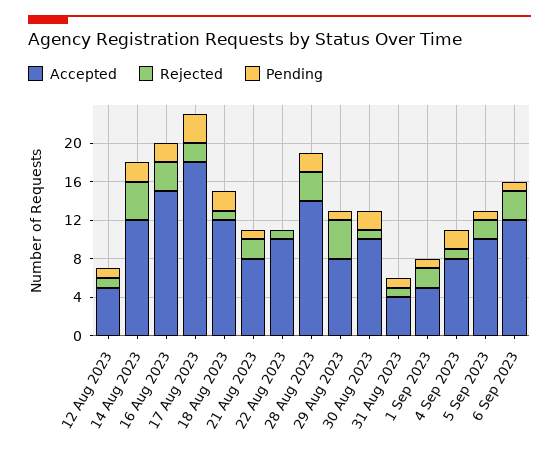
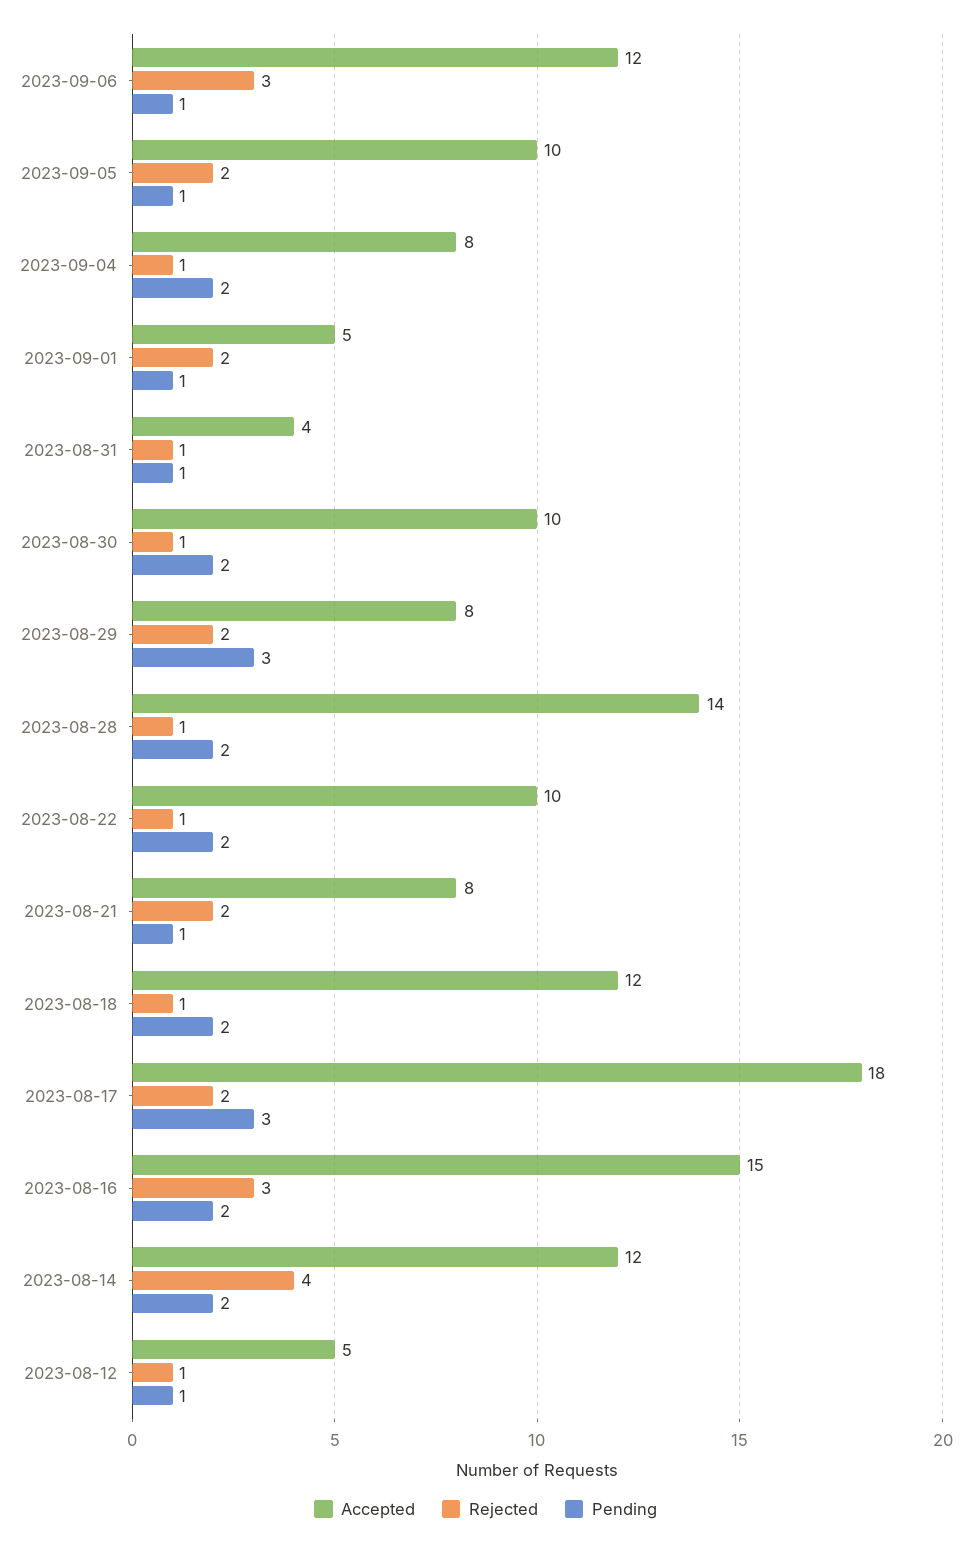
Pending, 22 Aug 2023: 0 -> 2
Rejected, 28 Aug 2023: 3 -> 1
Rejected, 29 Aug 2023: 4 -> 2
Pending, 29 Aug 2023: 1 -> 3

